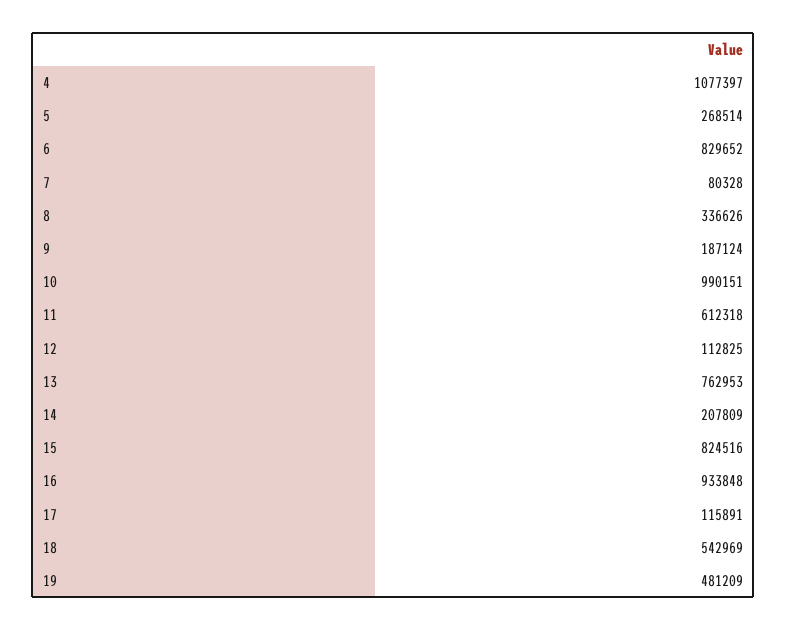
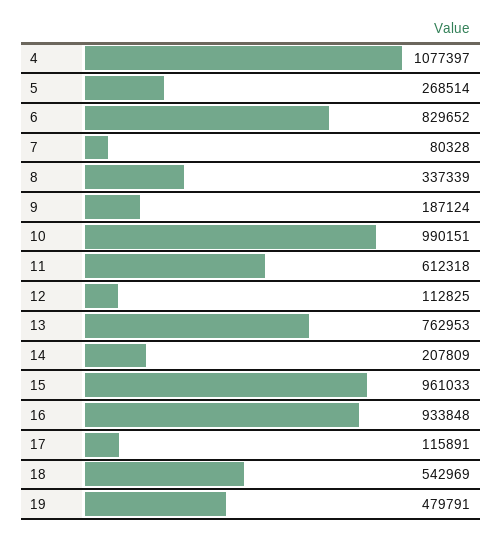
8: 336626 -> 337339
15: 824516 -> 961033
19: 481209 -> 479791

